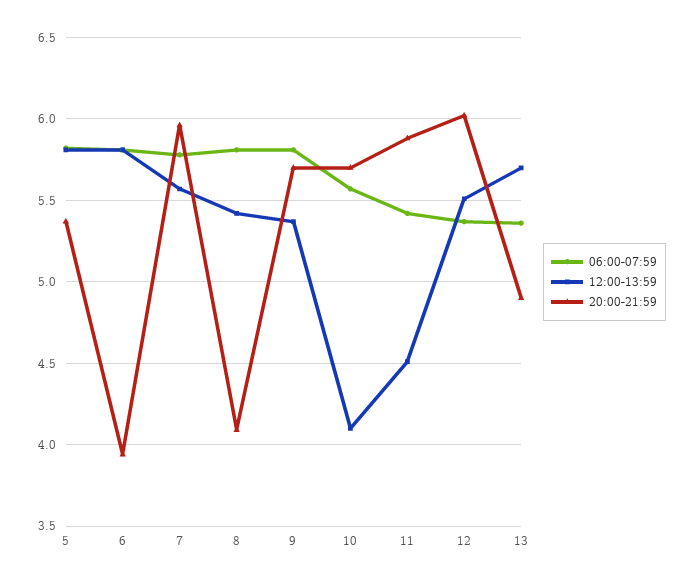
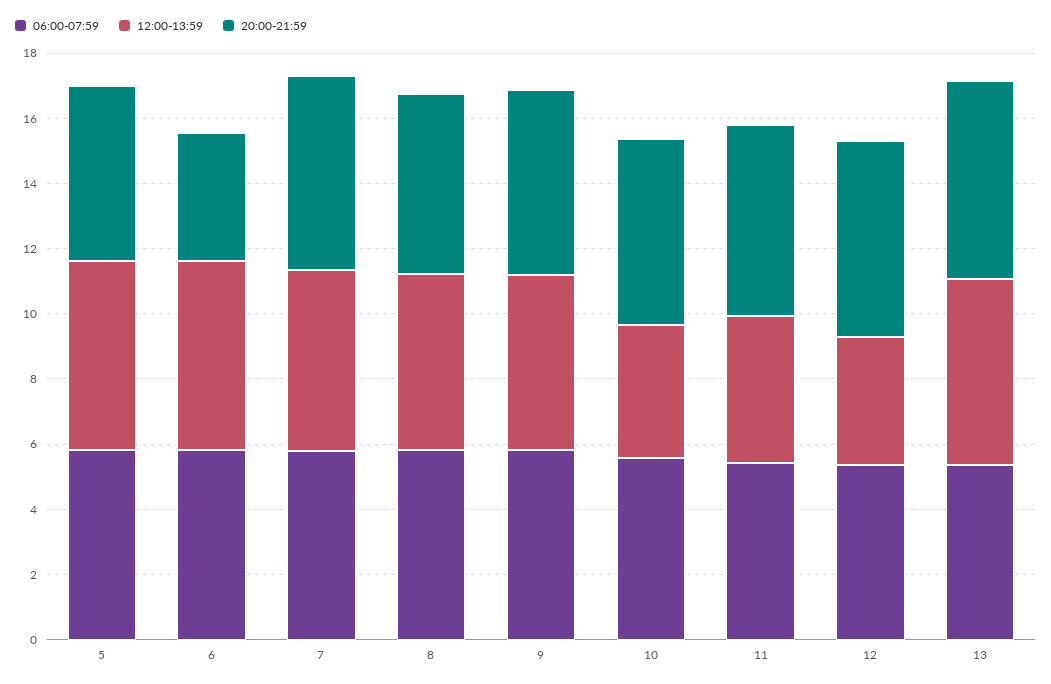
20:00-21:59, 8: 4.1 -> 5.5
12:00-13:59, 12: 5.5 -> 4
20:00-21:59, 13: 4.9 -> 6

